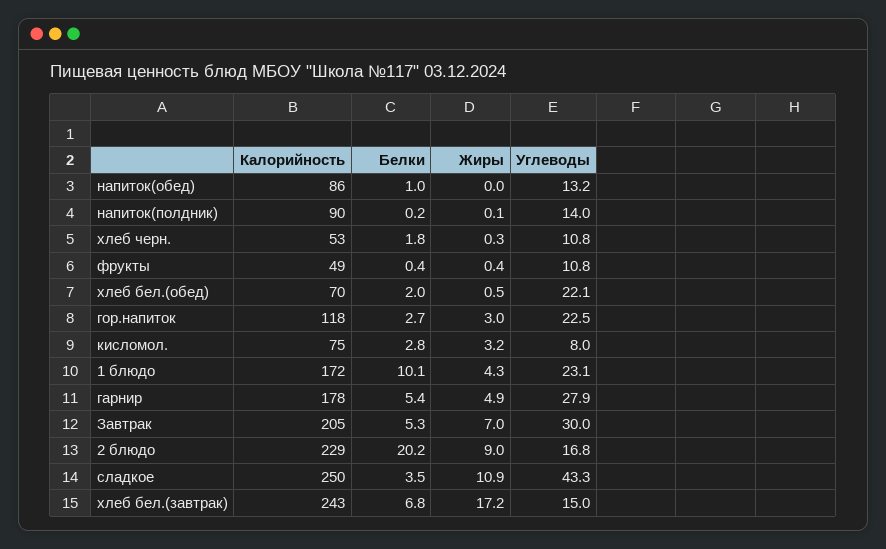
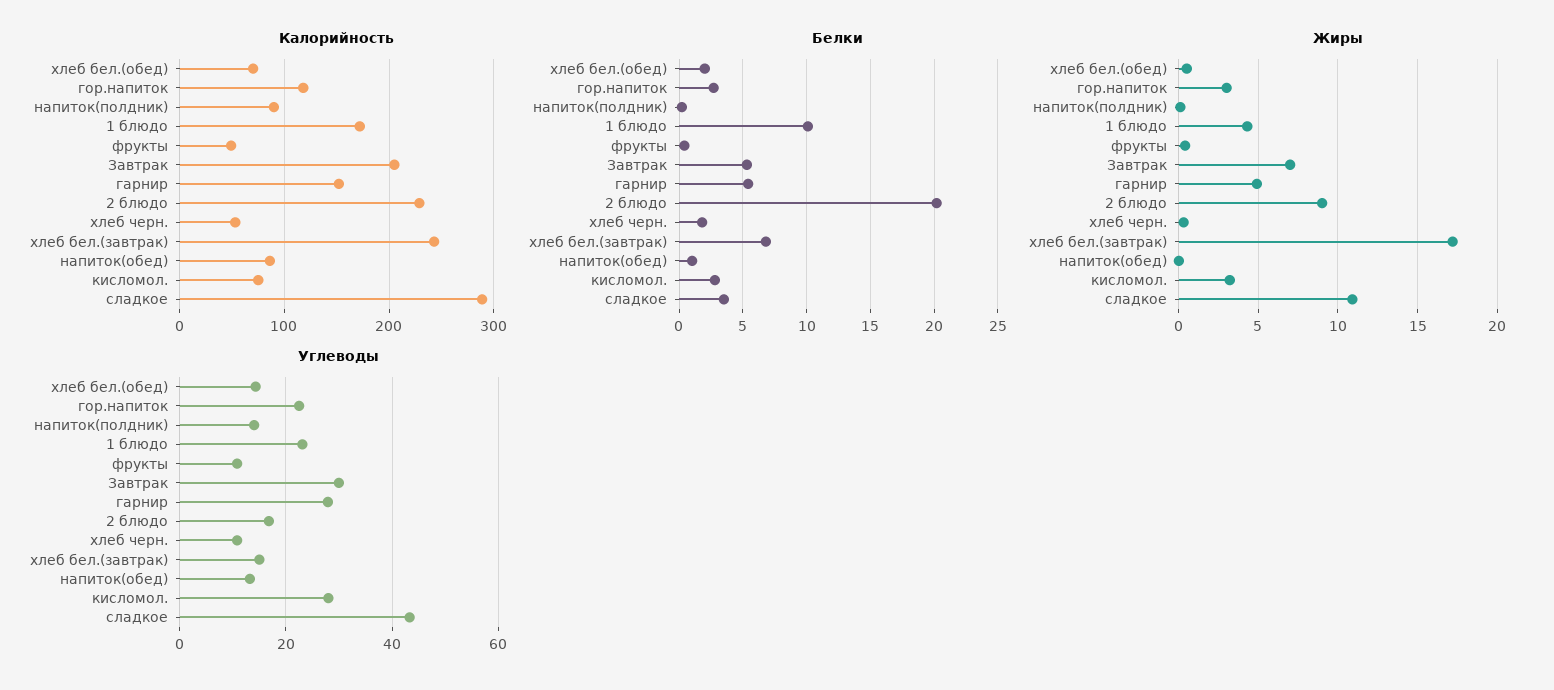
Углеводы, хлеб бел.(обед): 22.1 -> 14
Углеводы, кисломол.: 8 -> 28
Калорийность, гарнир: 178 -> 150
Калорийность, сладкое: 250 -> 290

